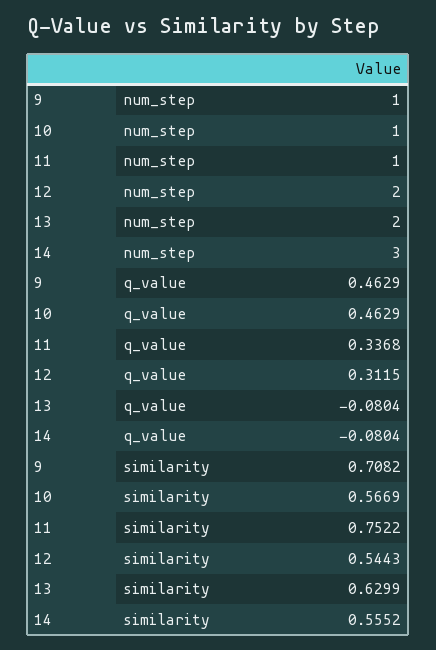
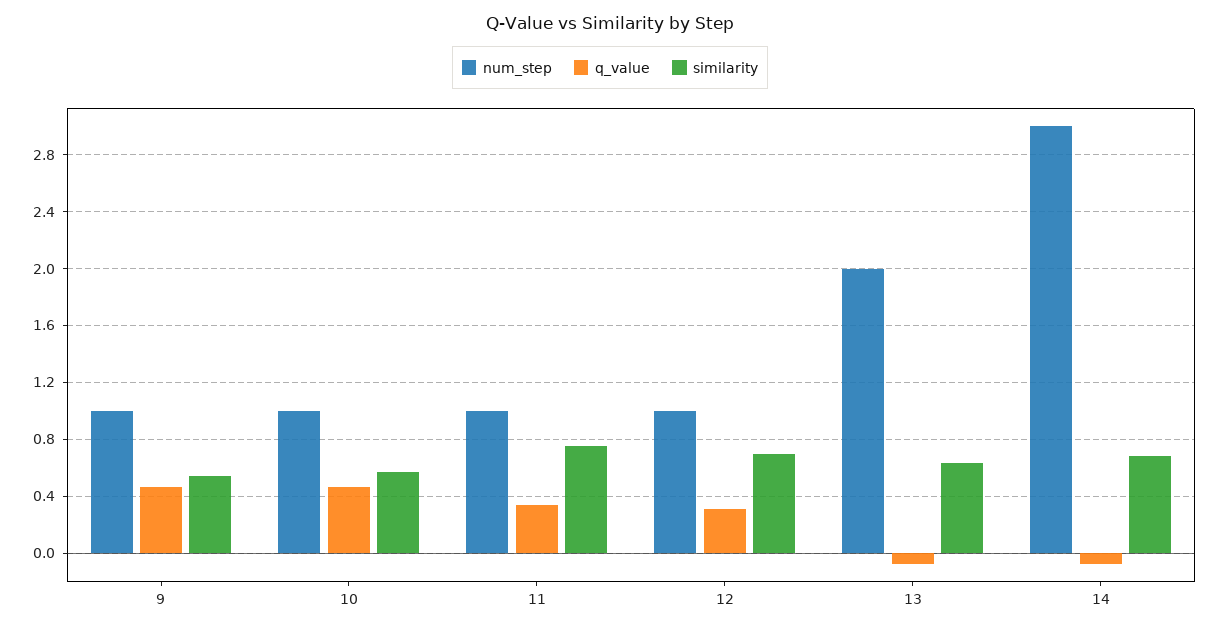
num_step, 12: 2 -> 1
similarity, 9: 0.7082 -> 0.55
similarity, 12: 0.5443 -> 0.7
similarity, 14: 0.5552 -> 0.7

